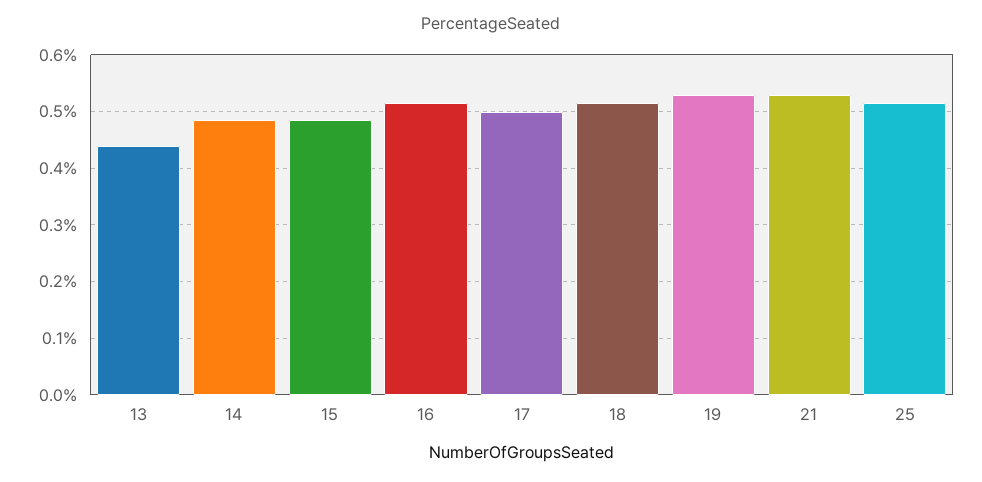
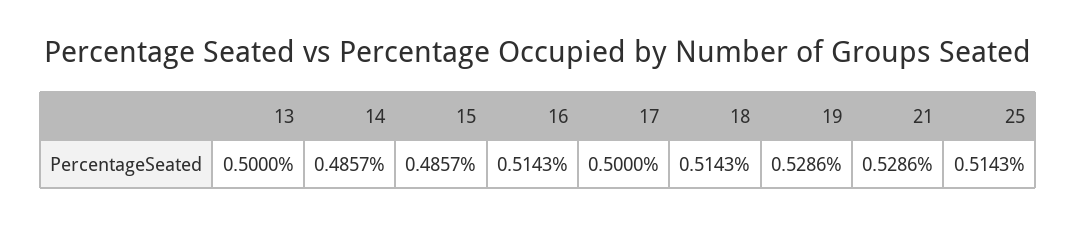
13: 0.44 -> 0.5

